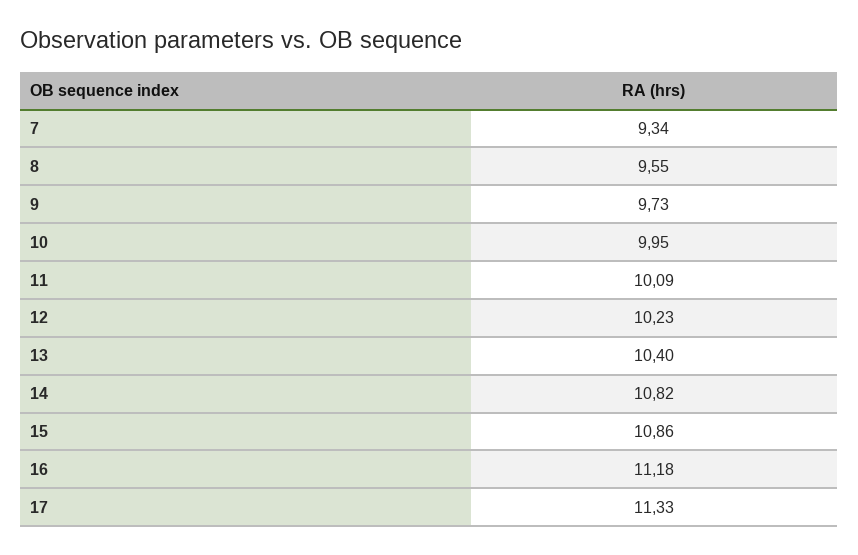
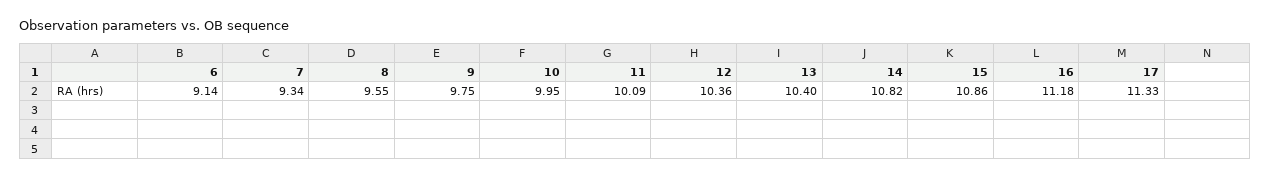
9: 9.73 -> 9.75
12: 10.23 -> 10.36
6: none -> 9.14

